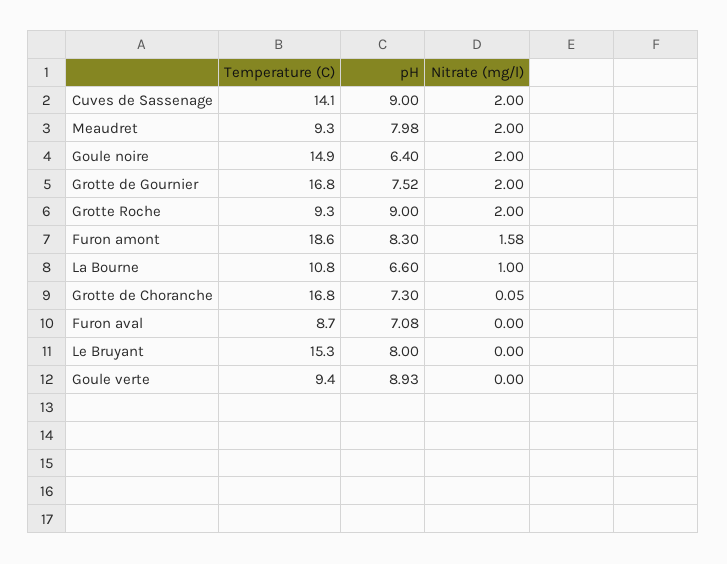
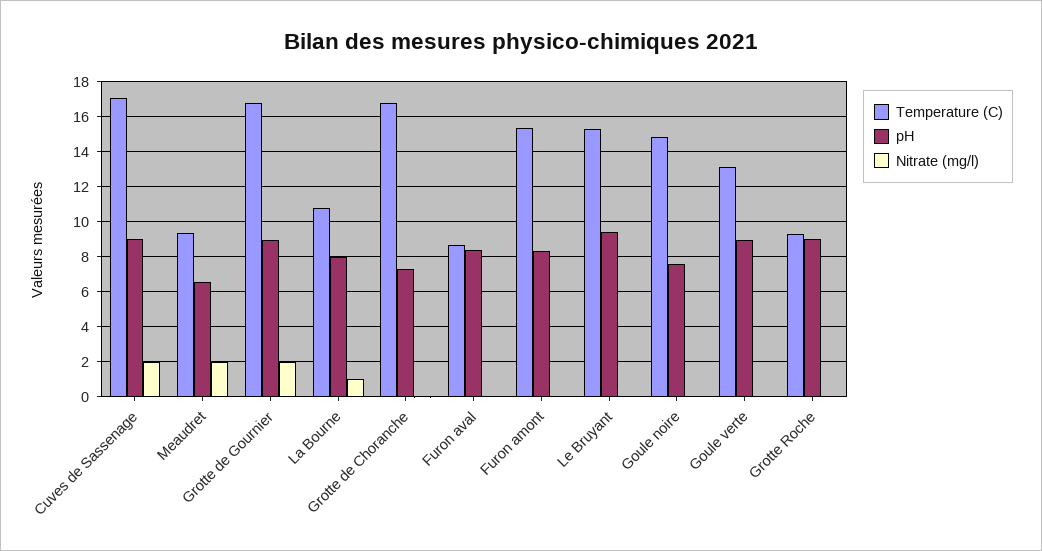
Temperature (C), Cuves de Sassenage: 14.1 -> 17
pH, Meaudret: 7.98 -> 6.5
pH, Goule noire: 6.4 -> 7.5
Nitrate (mg/l), Goule noire: 2 -> 0
pH, Grotte de Gournier: 7.52 -> 9
Nitrate (mg/l), Grotte Roche: 2 -> 0
Temperature (C), Furon amont: 18.6 -> 15.5
Nitrate (mg/l), Furon amont: 1.58 -> 0
pH, La Bourne: 6.6 -> 8
pH, Furon aval: 7.08 -> 8.5
pH, Le Bruyant: 8 -> 9.5
Temperature (C), Goule verte: 9.4 -> 13

